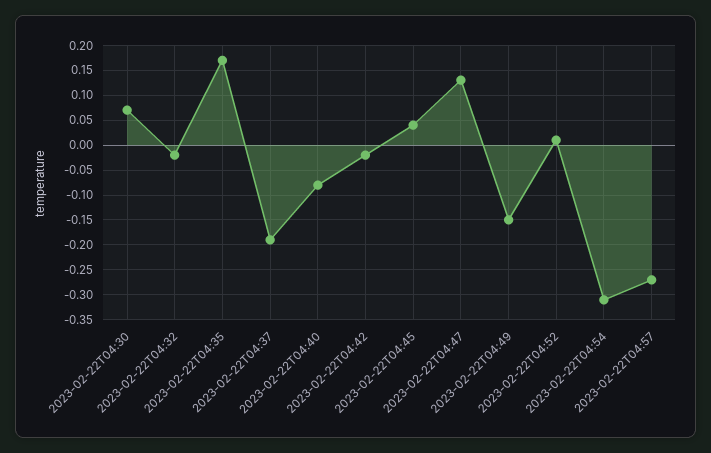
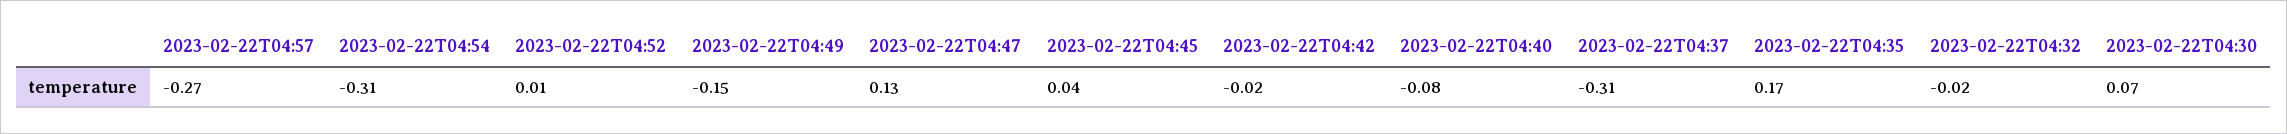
2023-02-22T04:37: -0.2 -> -0.31

